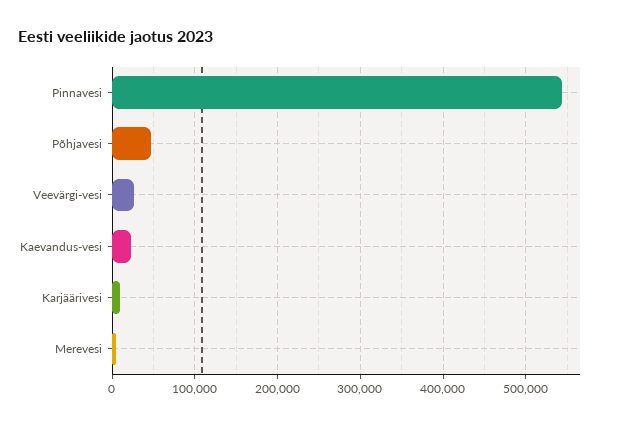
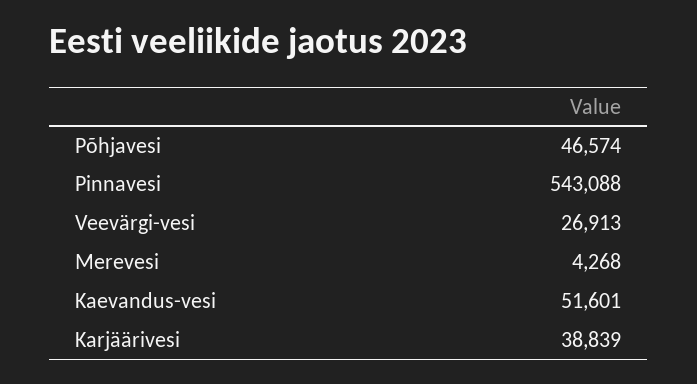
Kaevandus-vesi: 20000 -> 51601
Karjäärivesi: 10000 -> 38839

